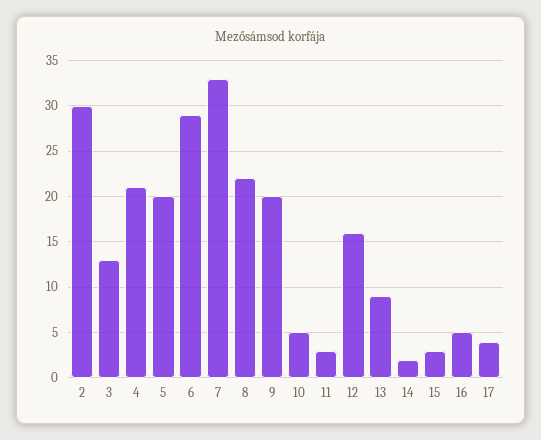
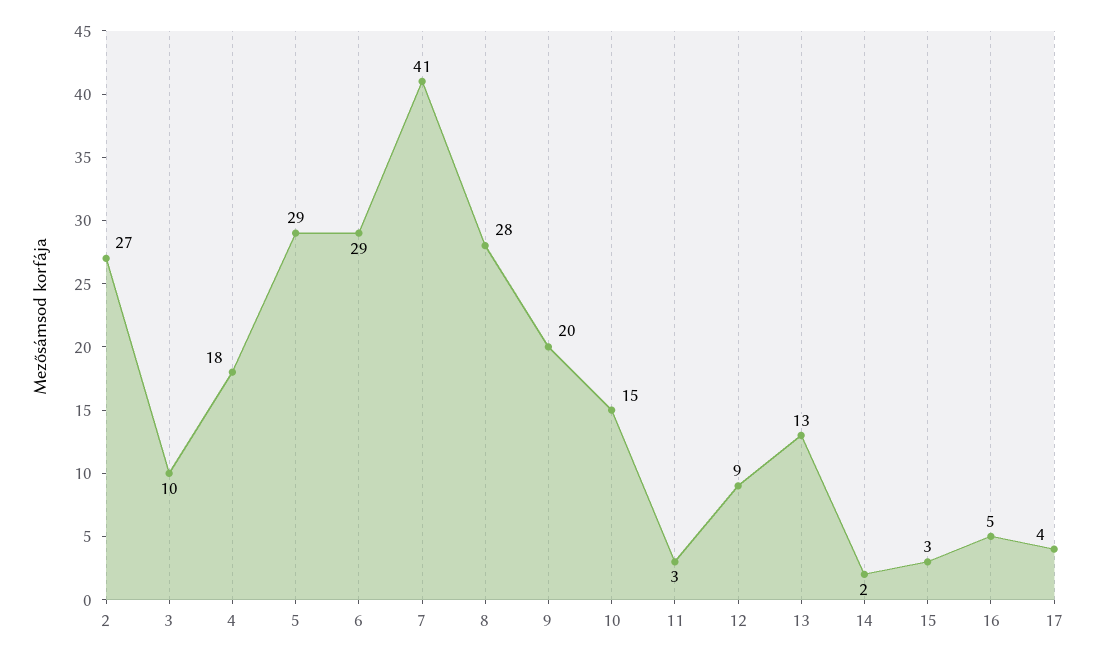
2: 30 -> 27
3: 13 -> 10
4: 21 -> 18
5: 20 -> 29
7: 33 -> 41
8: 22 -> 28
10: 5 -> 15
12: 16 -> 9
13: 9 -> 13

